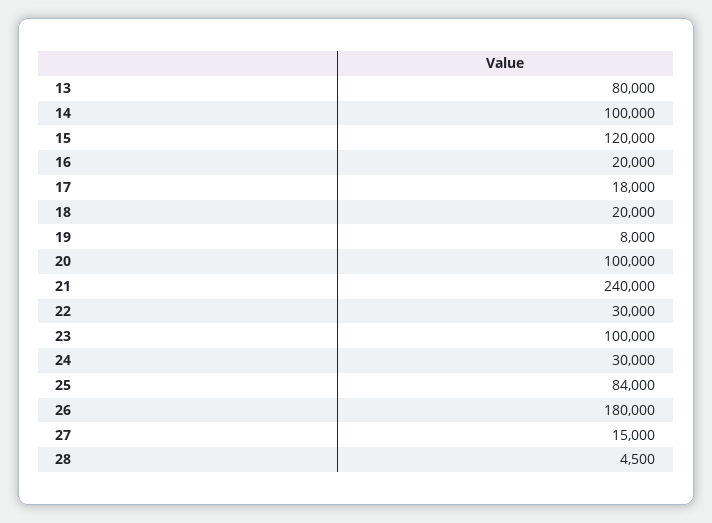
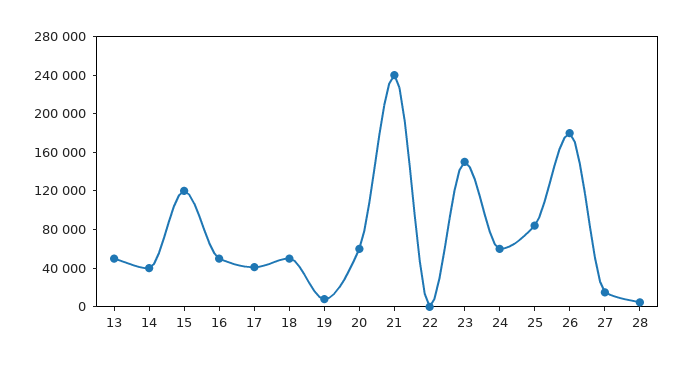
13: 80000 -> 50000
14: 100000 -> 40000
16: 20000 -> 50000
17: 18000 -> 40000
18: 20000 -> 50000
20: 100000 -> 60000
22: 30000 -> 0
23: 100000 -> 150000
24: 30000 -> 60000

